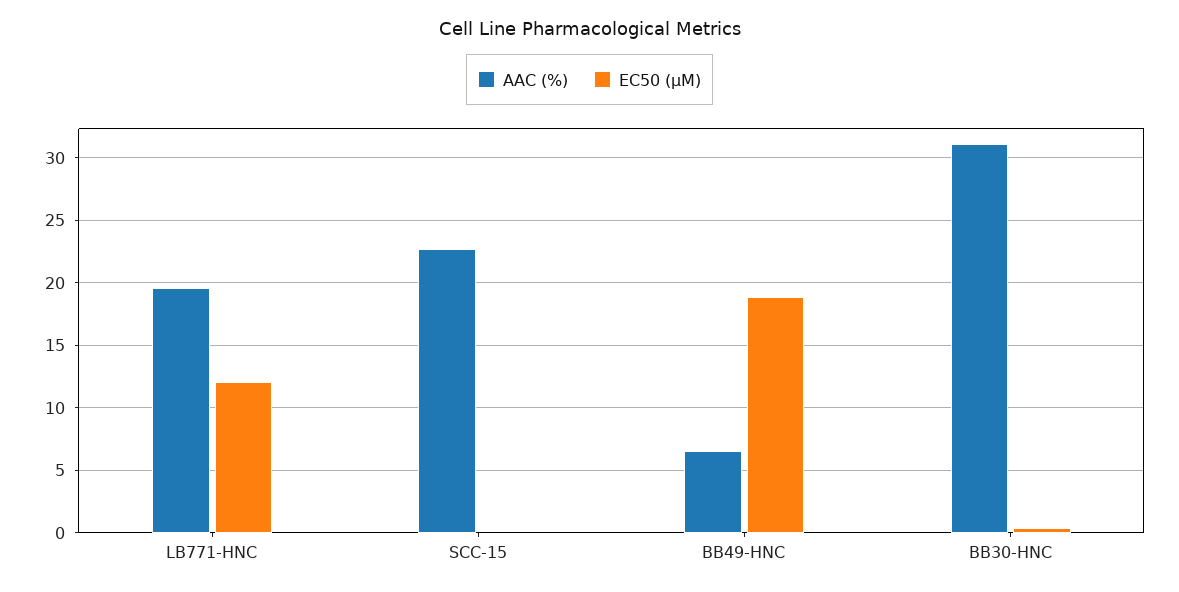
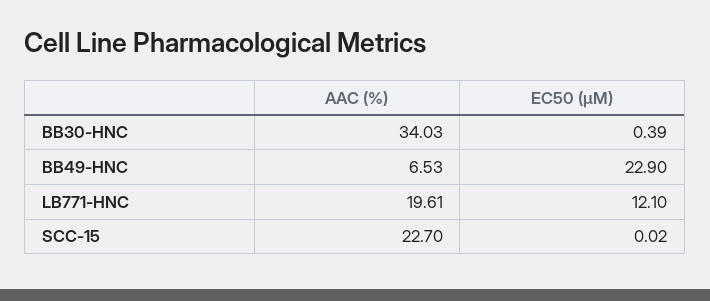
EC50 (µM), BB49-HNC: 19 -> 22.9
AAC (%), BB30-HNC: 31 -> 34.03

